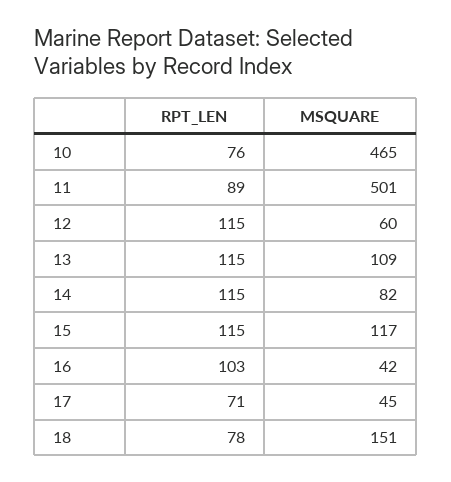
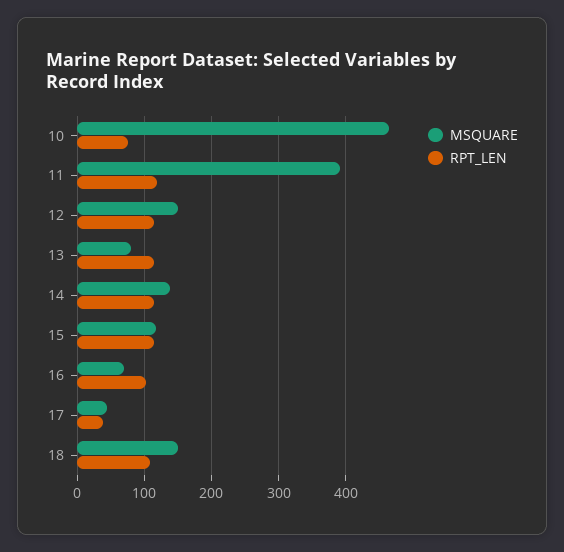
RPT_LEN, 11: 89 -> 120
MSQUARE, 11: 501 -> 390
MSQUARE, 12: 60 -> 150
MSQUARE, 13: 109 -> 80
MSQUARE, 14: 82 -> 140
MSQUARE, 16: 42 -> 70
RPT_LEN, 17: 71 -> 40
RPT_LEN, 18: 78 -> 110

